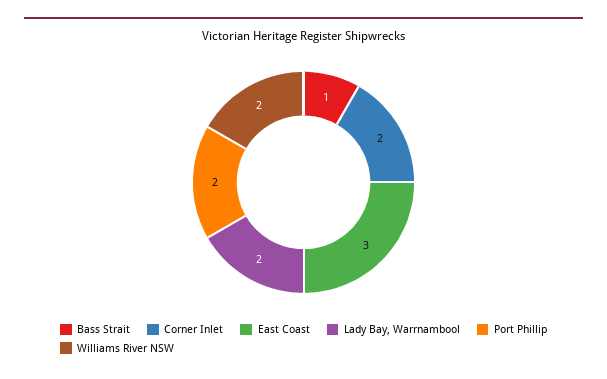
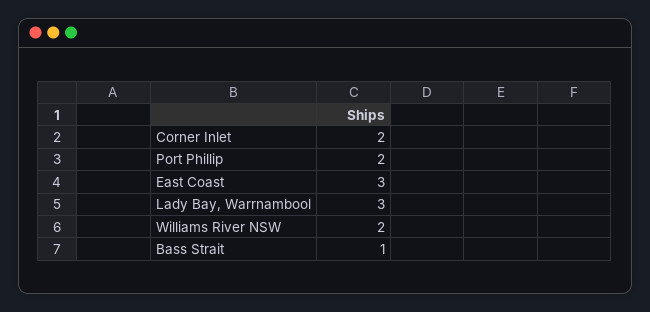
Lady Bay, Warrnambool: 2 -> 3

